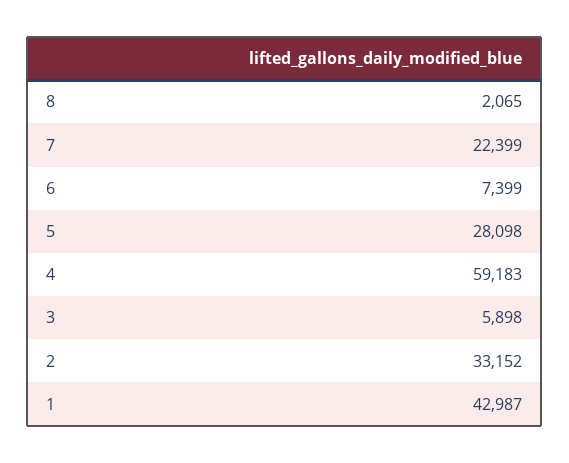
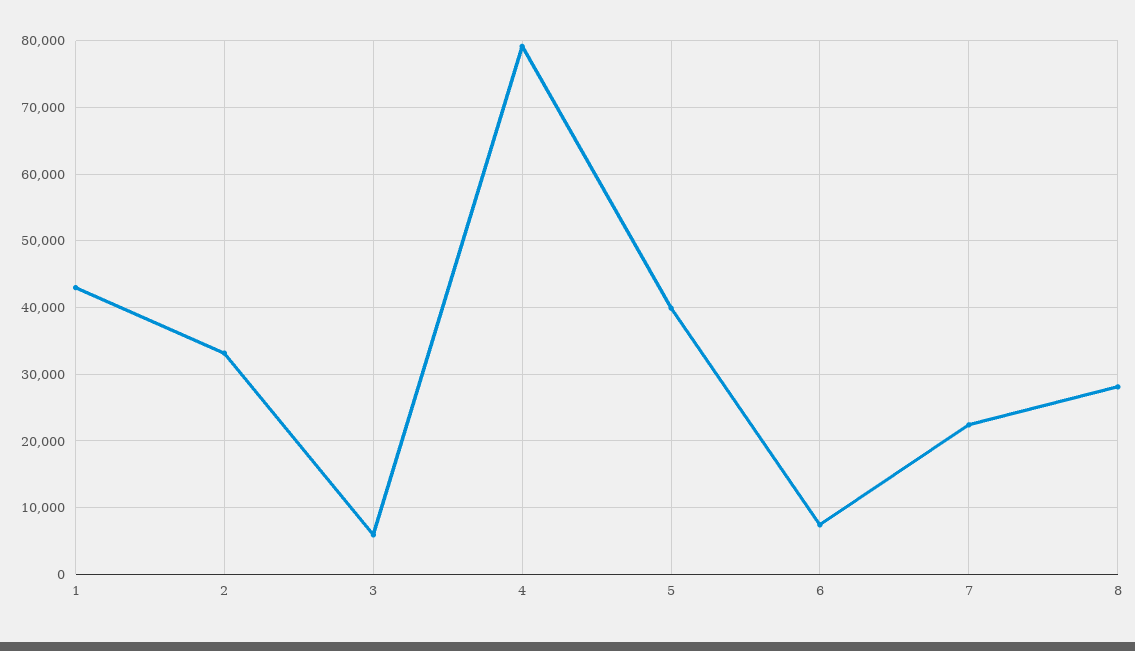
8: 2065 -> 28000
5: 28098 -> 40000
4: 59183 -> 79000

